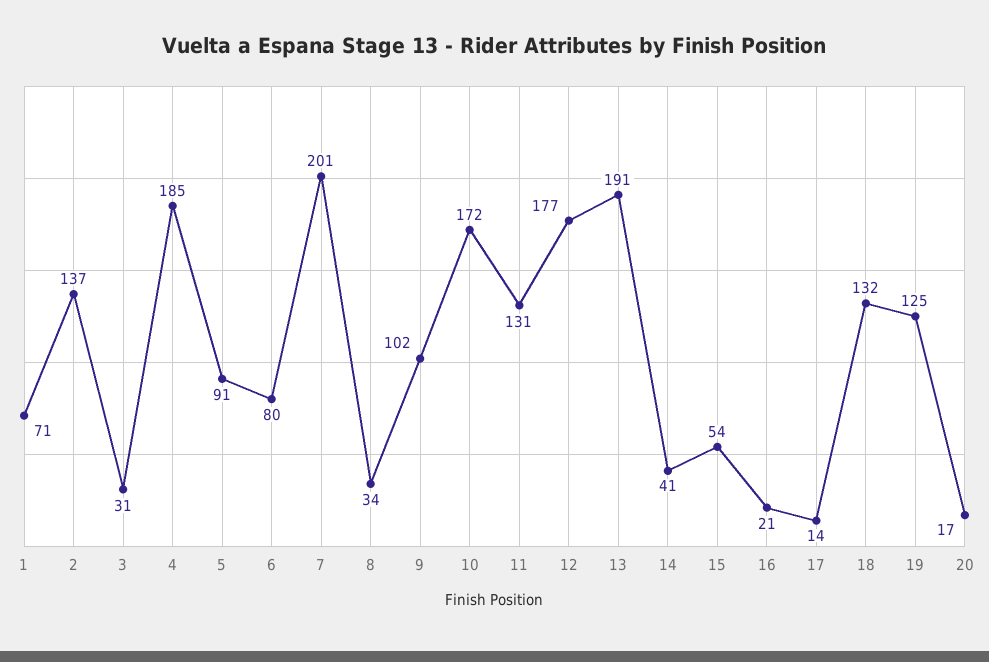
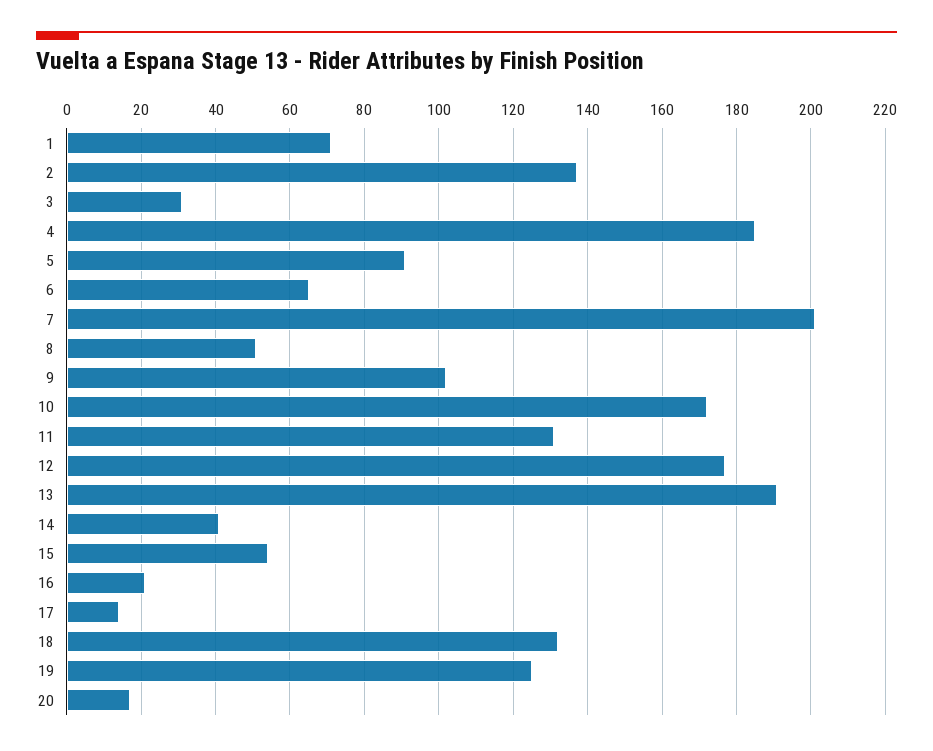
6: 80 -> 65
8: 34 -> 50

